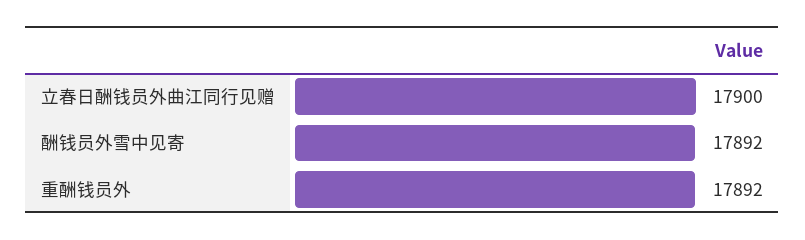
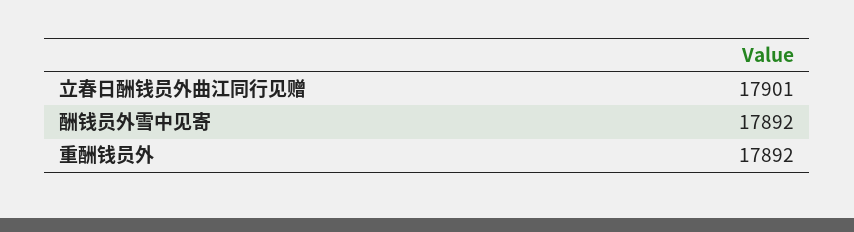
立春日酬钱员外曲江同行见赠: 17900 -> 17901

